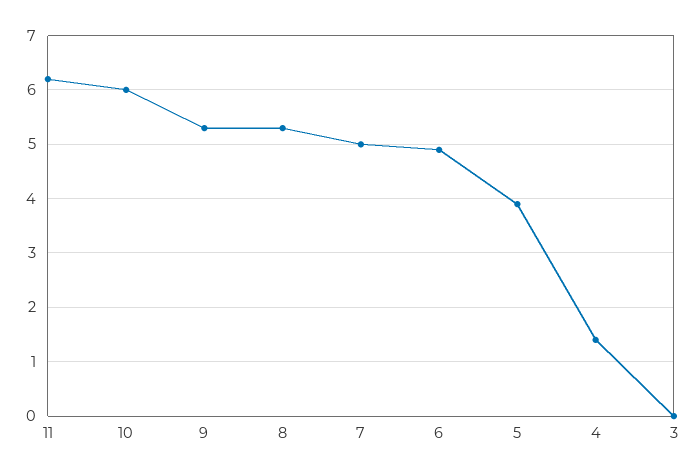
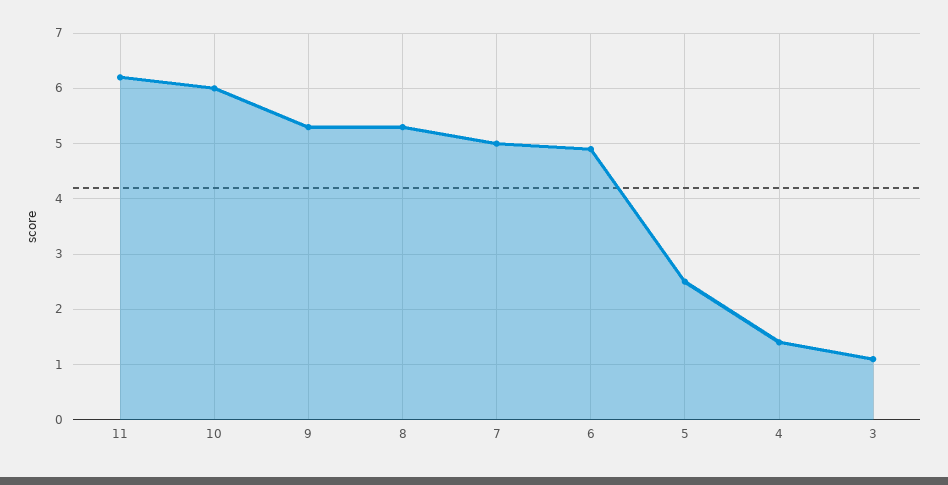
5: 4 -> 2.5
3: 0 -> 1

